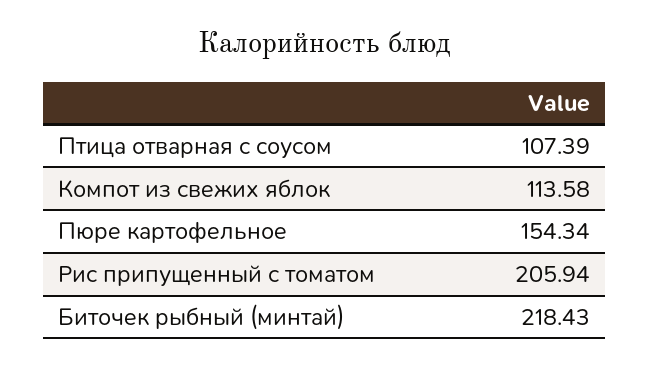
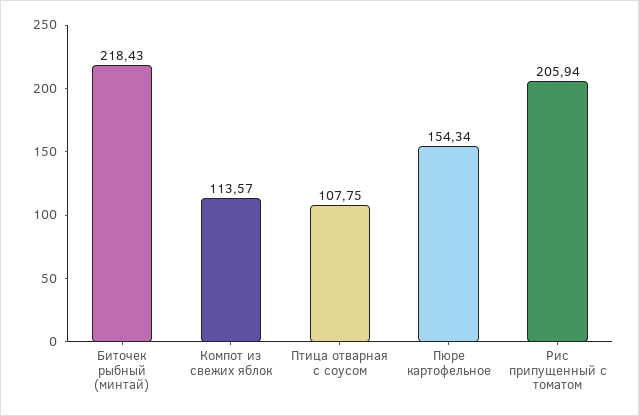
Птица отварная с соусом: 107.39 -> 107.75
Компот из свежих яблок: 113.58 -> 113.57

